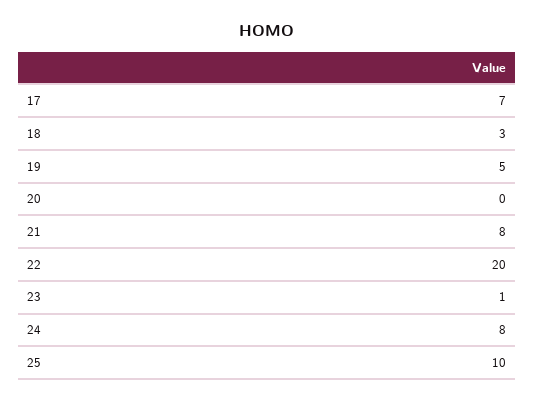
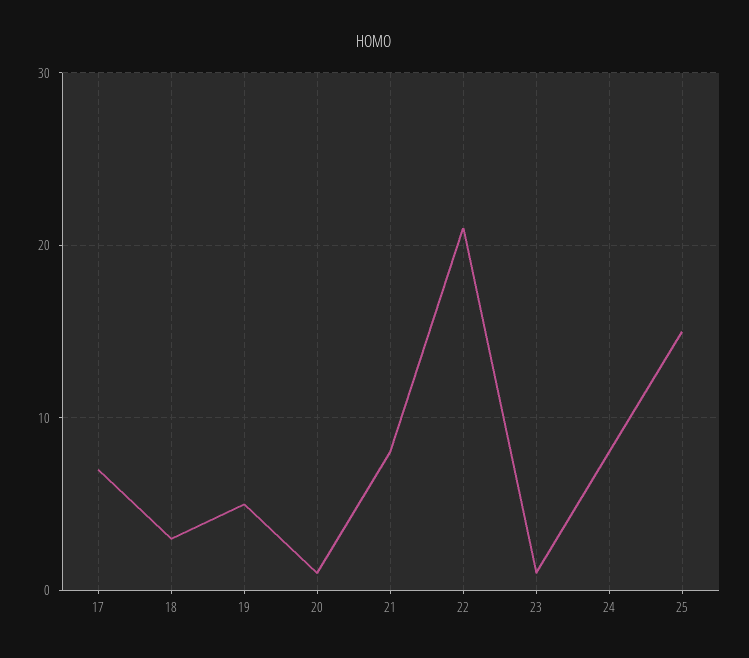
20: 0 -> 1
22: 20 -> 21
25: 10 -> 15

